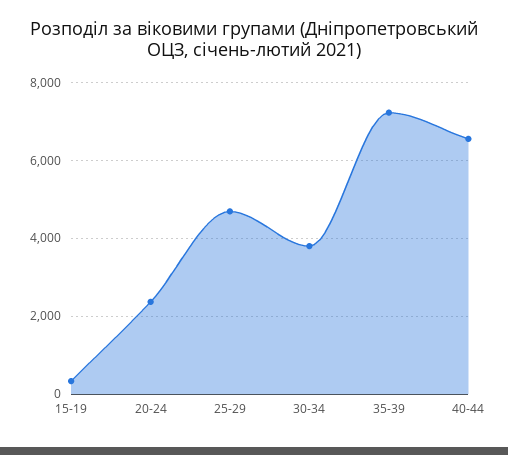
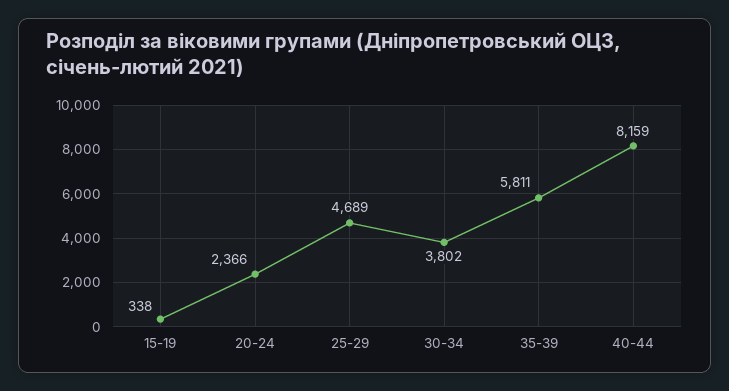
35-39: 7200 -> 5811
40-44: 6600 -> 8159

